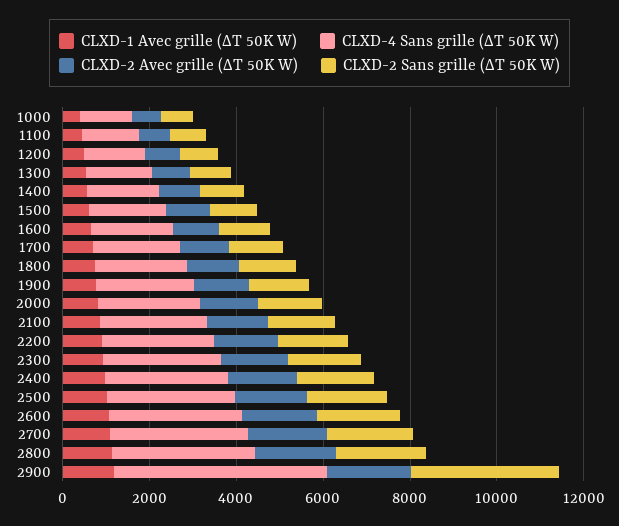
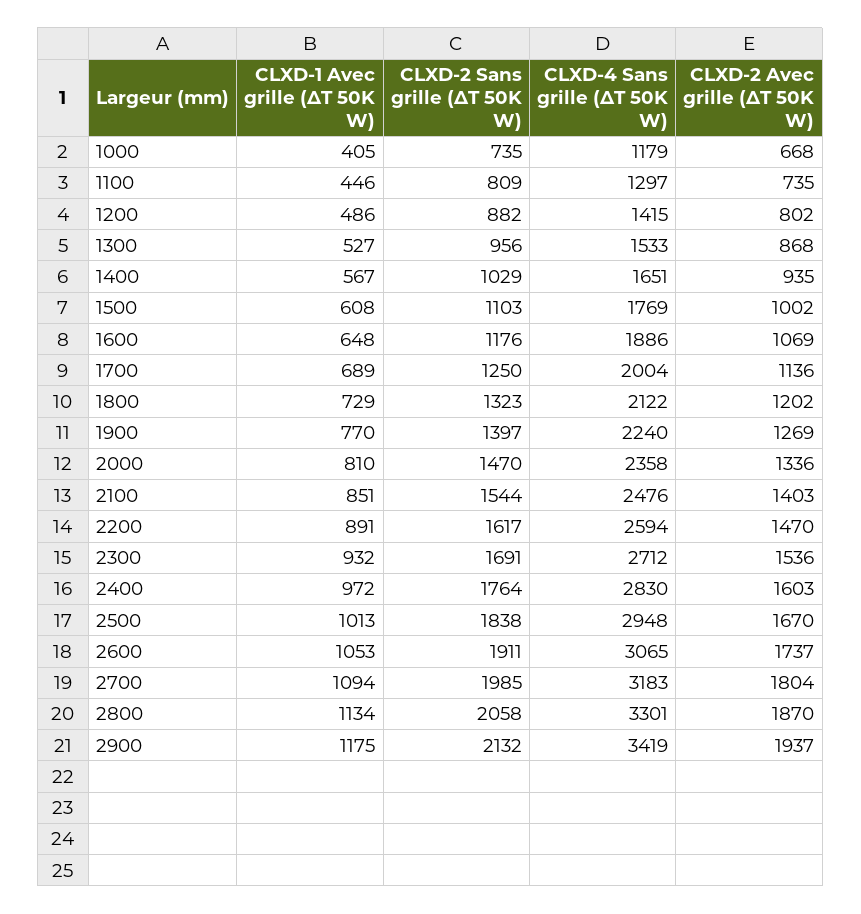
CLXD-4 Sans grille (ΔT 50K W), 2900: 5000 -> 3419
CLXD-2 Sans grille (ΔT 50K W), 2900: 3500 -> 2132

